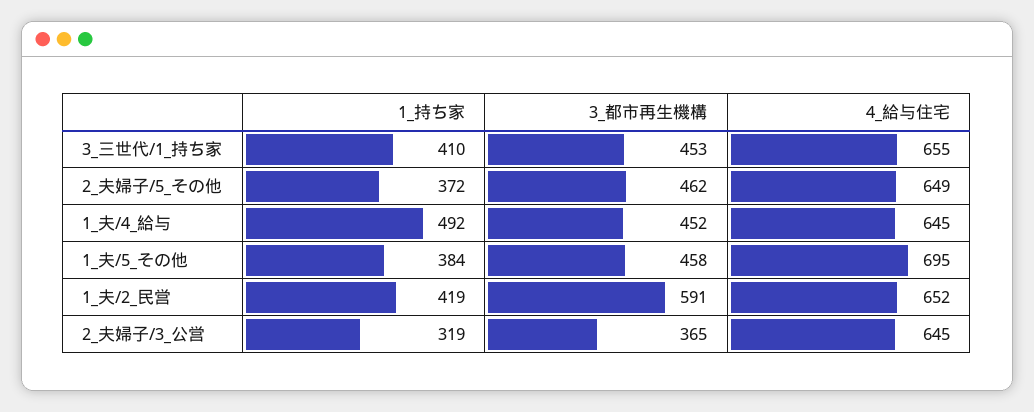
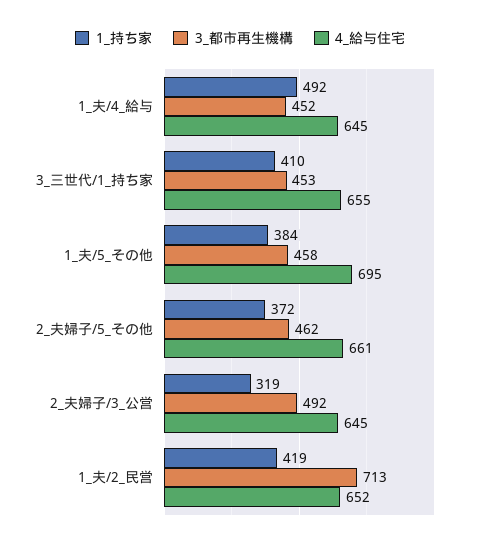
4_給与住宅, 2_夫婦子/5_その他: 649 -> 661
3_都市再生機構, 1_夫/2_民営: 591 -> 713
3_都市再生機構, 2_夫婦子/3_公営: 365 -> 492

